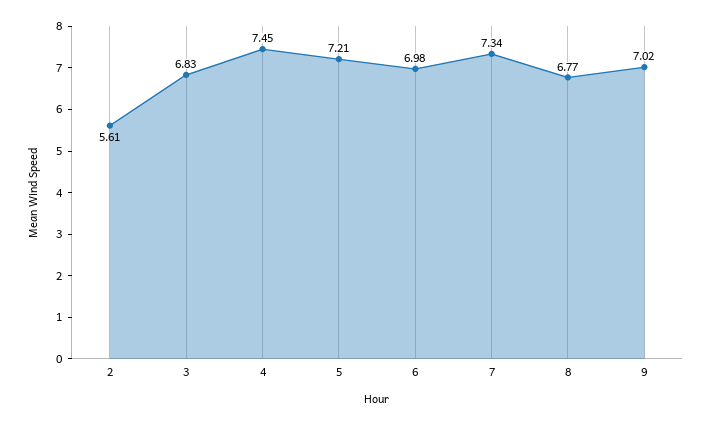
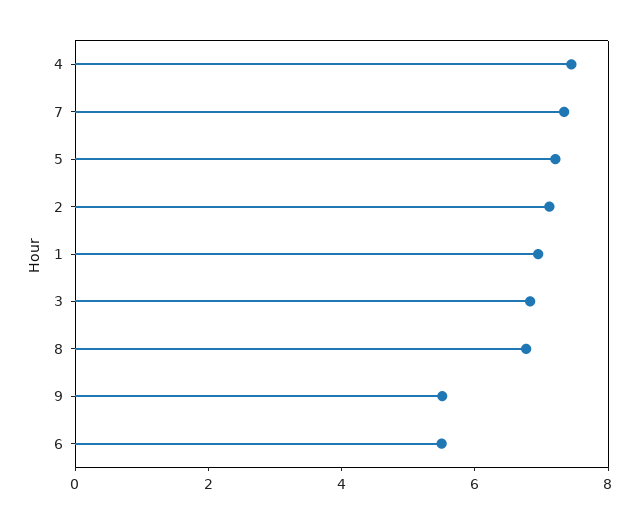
2: 5.61 -> 7
6: 6.98 -> 5.5
9: 7.02 -> 5.5
1: none -> 7

